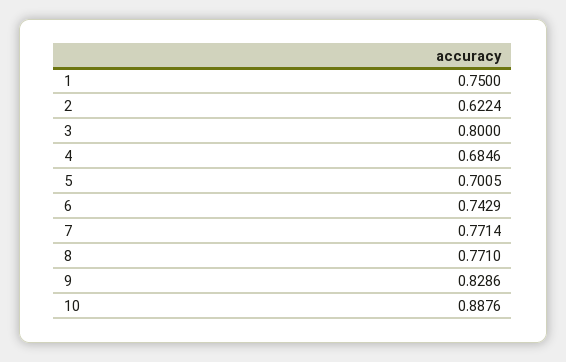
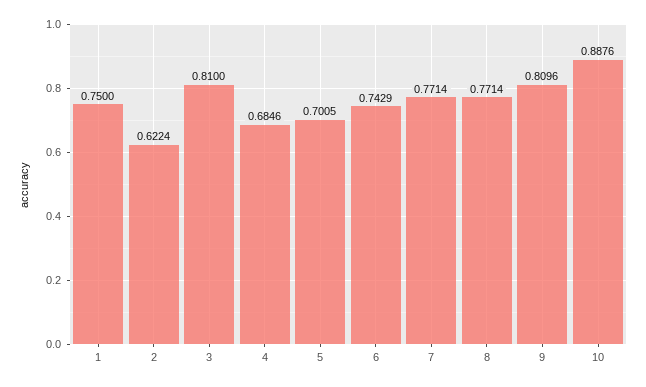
3: 0.8 -> 0.81
8: 0.771 -> 0.7714
9: 0.8286 -> 0.8096

